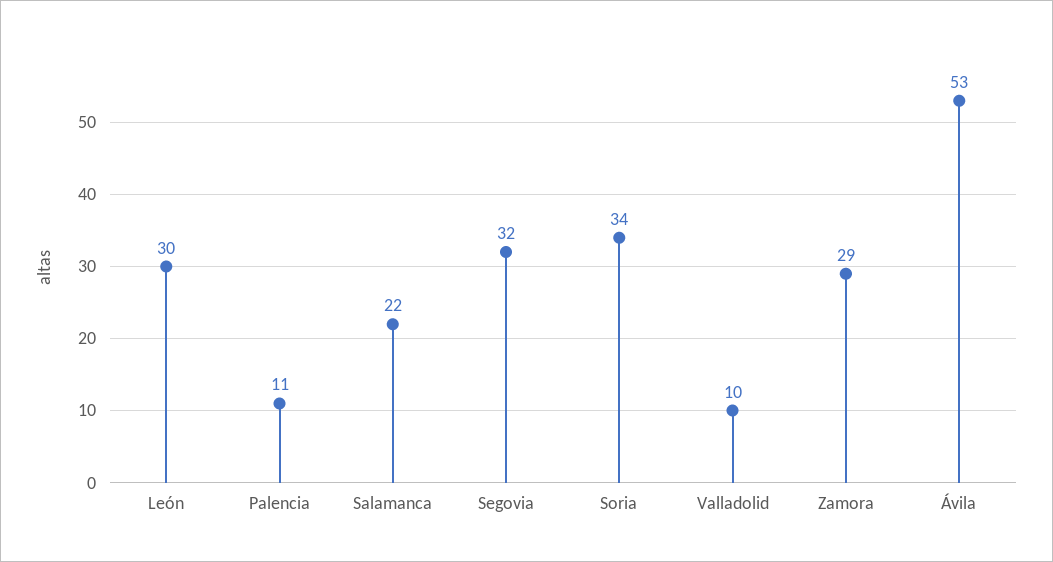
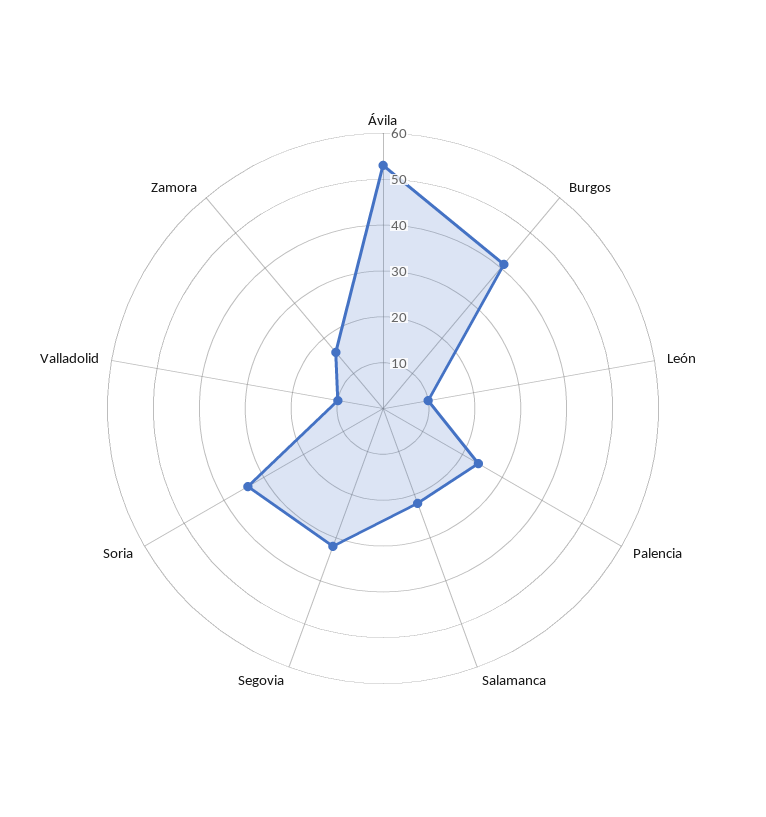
León: 30 -> 10
Palencia: 11 -> 25
Zamora: 29 -> 15
Burgos: none -> 40

